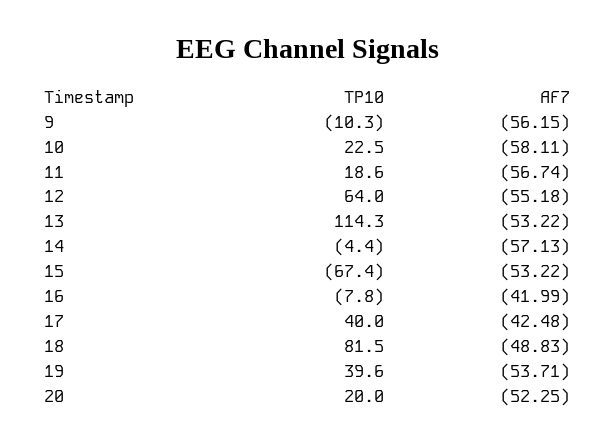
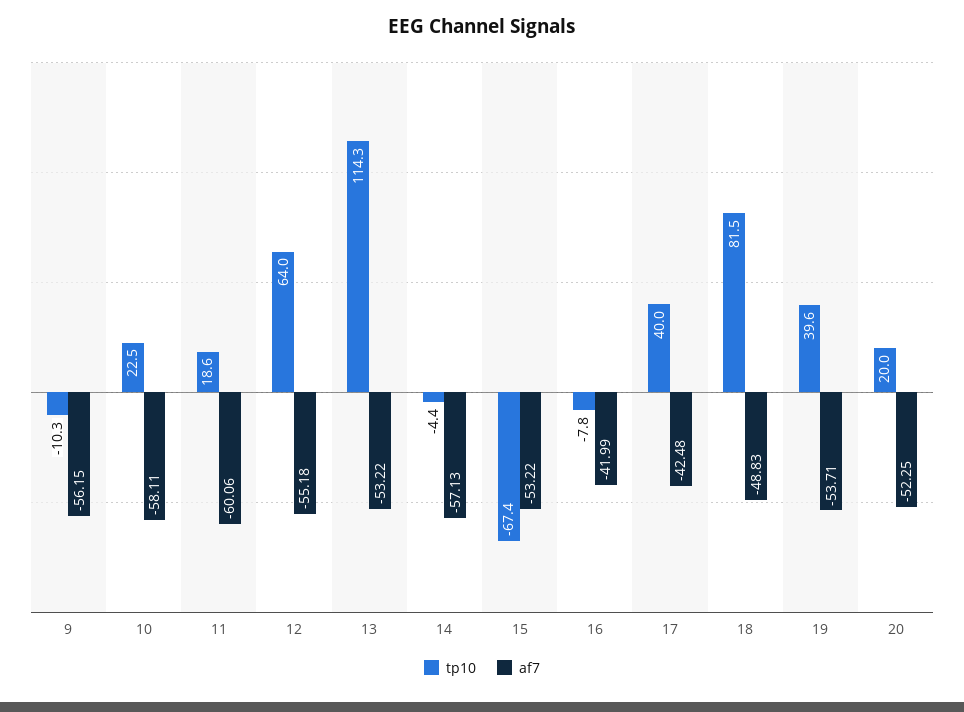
AF7, 11: -56.74 -> -60.06

